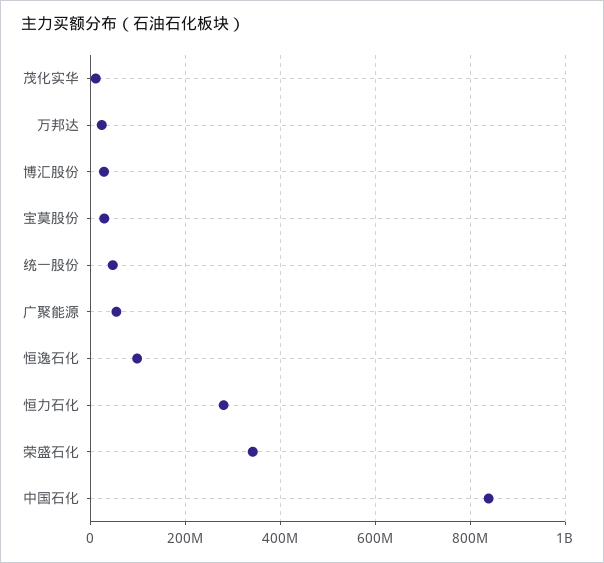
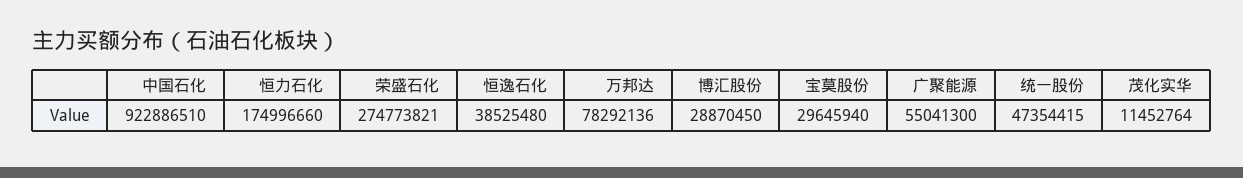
万邦达: 20000000 -> 78292136
恒逸石化: 100000000 -> 38525480
恒力石化: 280000000 -> 174996660
荣盛石化: 340000000 -> 274773821
中国石化: 840000000 -> 922886510

